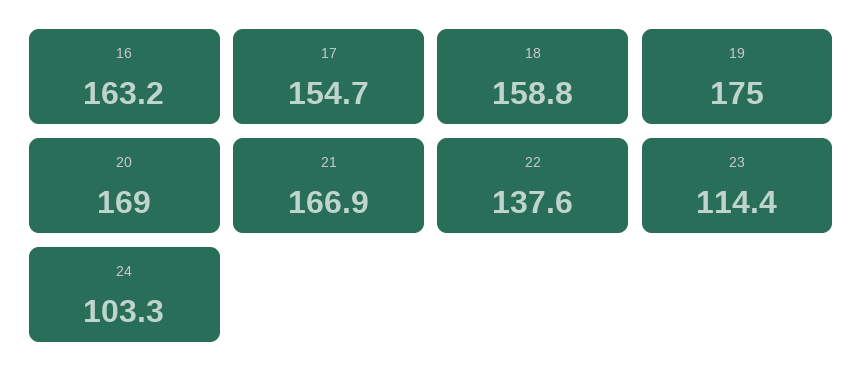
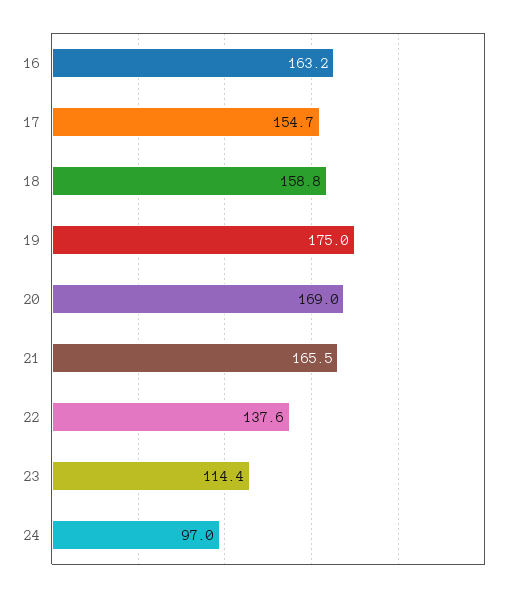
21: 166.9 -> 165.5
24: 103.3 -> 97

